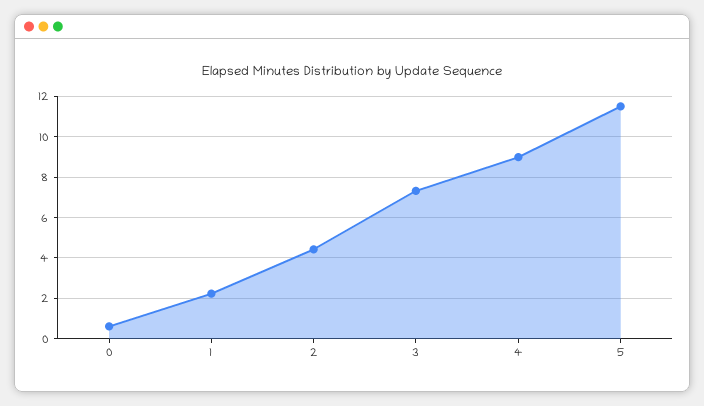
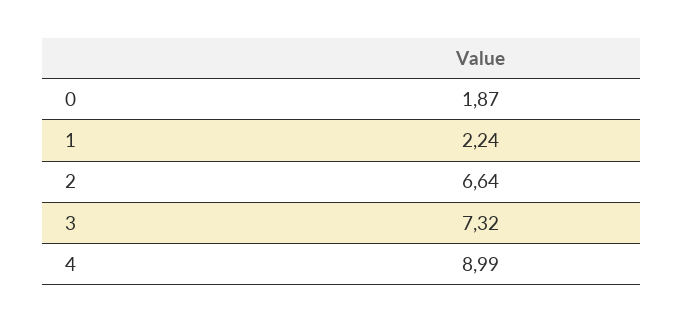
0: 0.5 -> 1.87
2: 4.5 -> 6.64
5: 11.5 -> none

